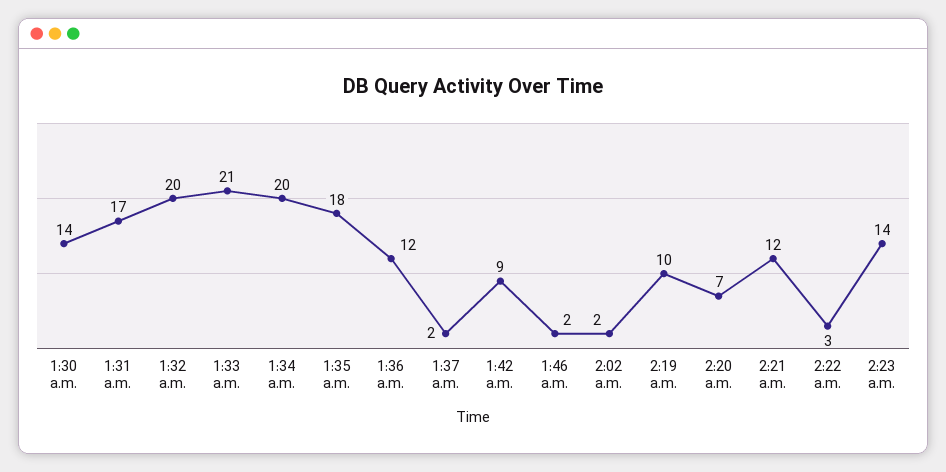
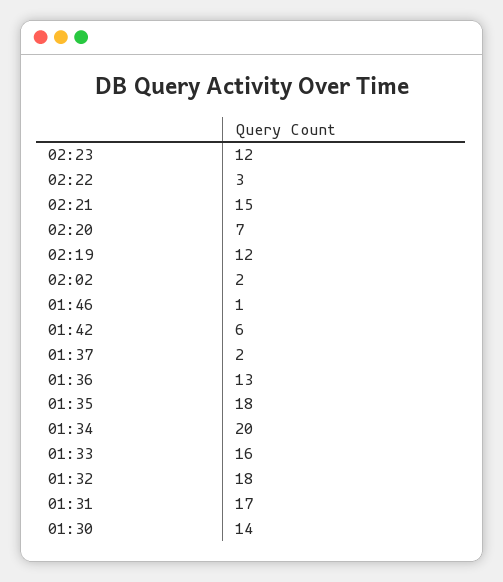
1:32 a.m.: 20 -> 18
1:33 a.m.: 21 -> 16
1:36 a.m.: 12 -> 13
1:42 a.m.: 9 -> 6
1:46 a.m.: 2 -> 1
2:19 a.m.: 10 -> 12
2:21 a.m.: 12 -> 15
2:23 a.m.: 14 -> 12

